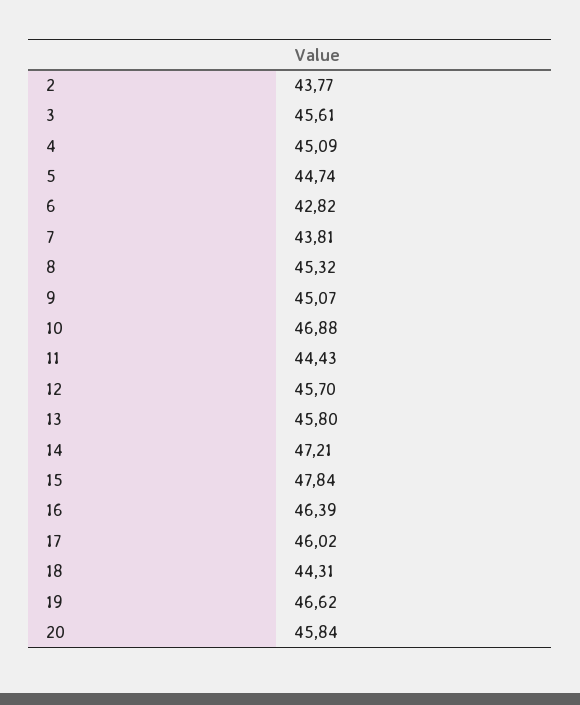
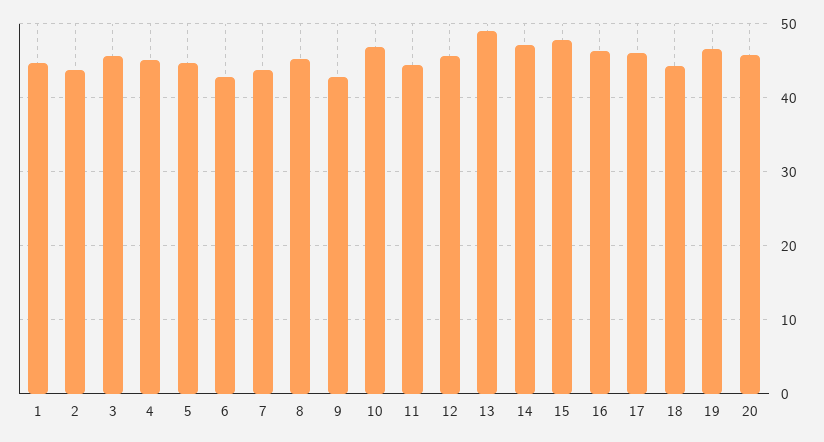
9: 45.07 -> 43
13: 45.8 -> 49
1: none -> 45

